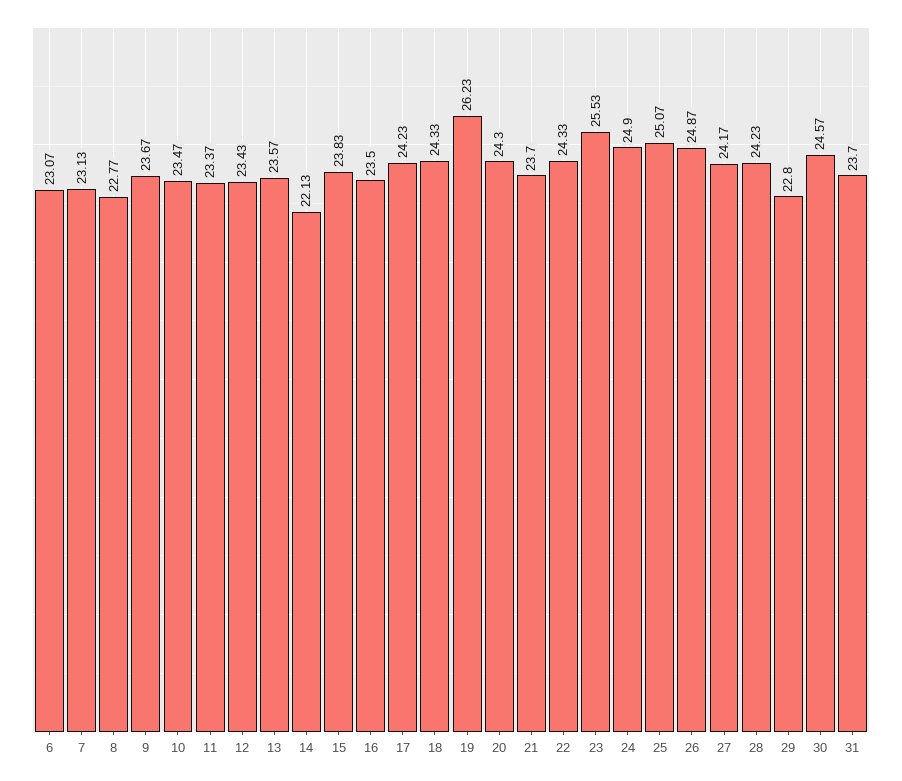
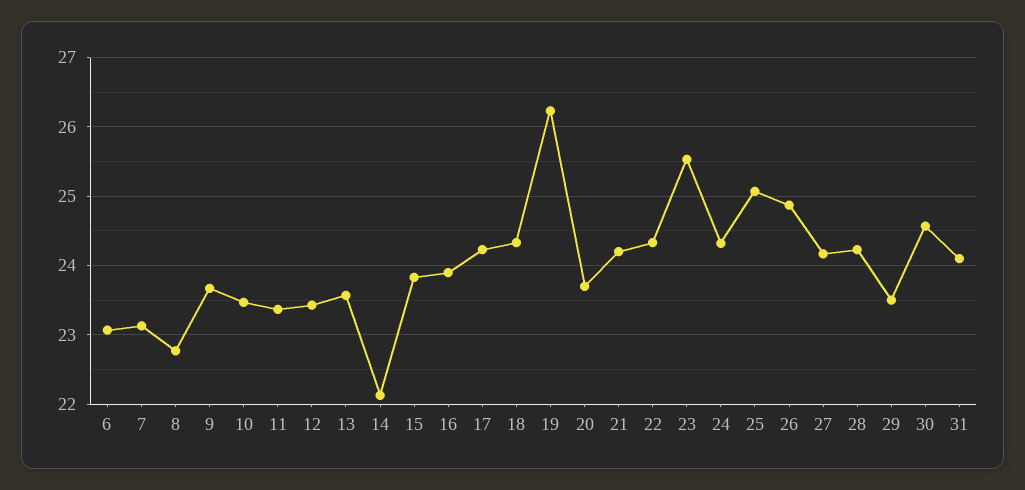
16: 23.5 -> 23.9
20: 24.3 -> 23.7
21: 23.7 -> 24.2
24: 24.9 -> 24.3
29: 22.8 -> 23.5
31: 23.7 -> 24.1

